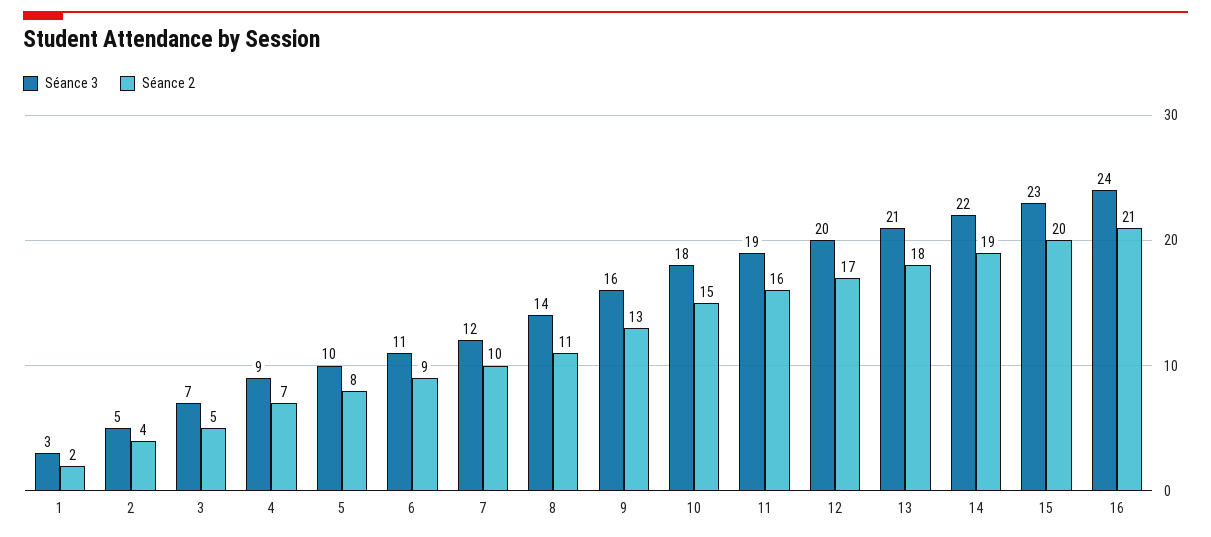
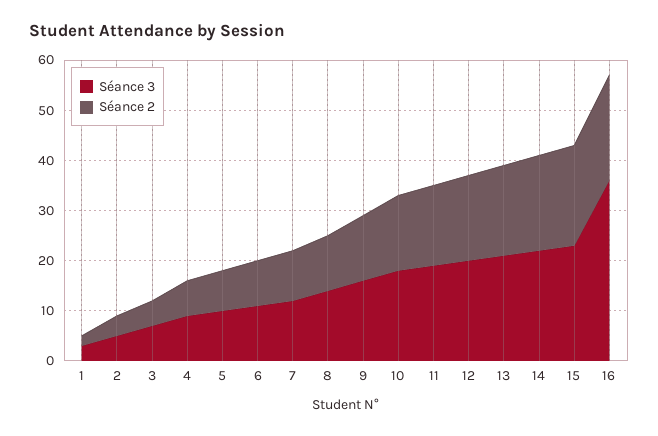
Séance 3, 16: 24 -> 35

